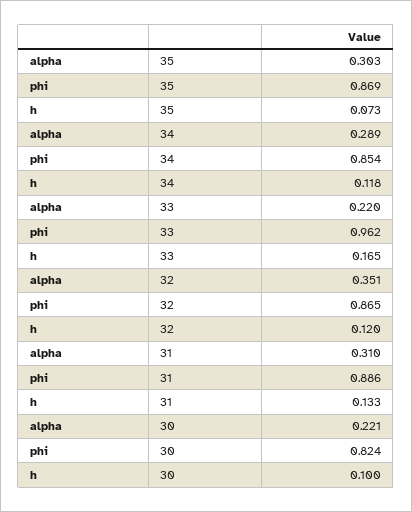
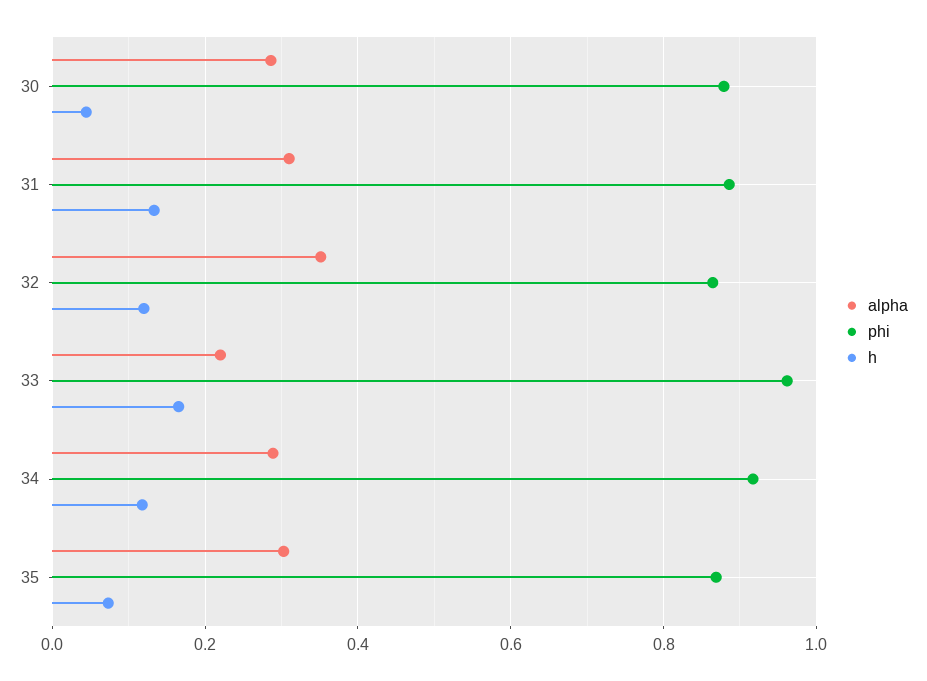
phi, 34: 0.854 -> 0.92
alpha, 30: 0.221 -> 0.28
phi, 30: 0.824 -> 0.88
h, 30: 0.1 -> 0.04

